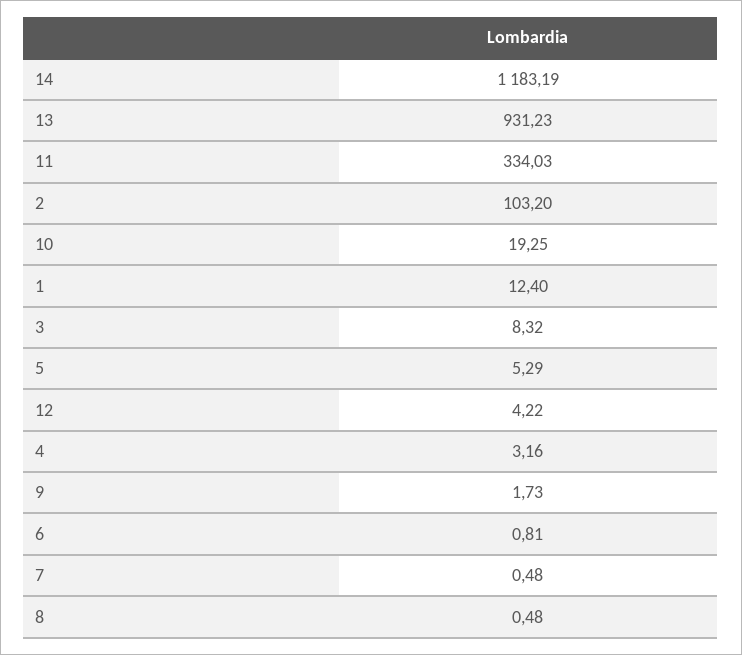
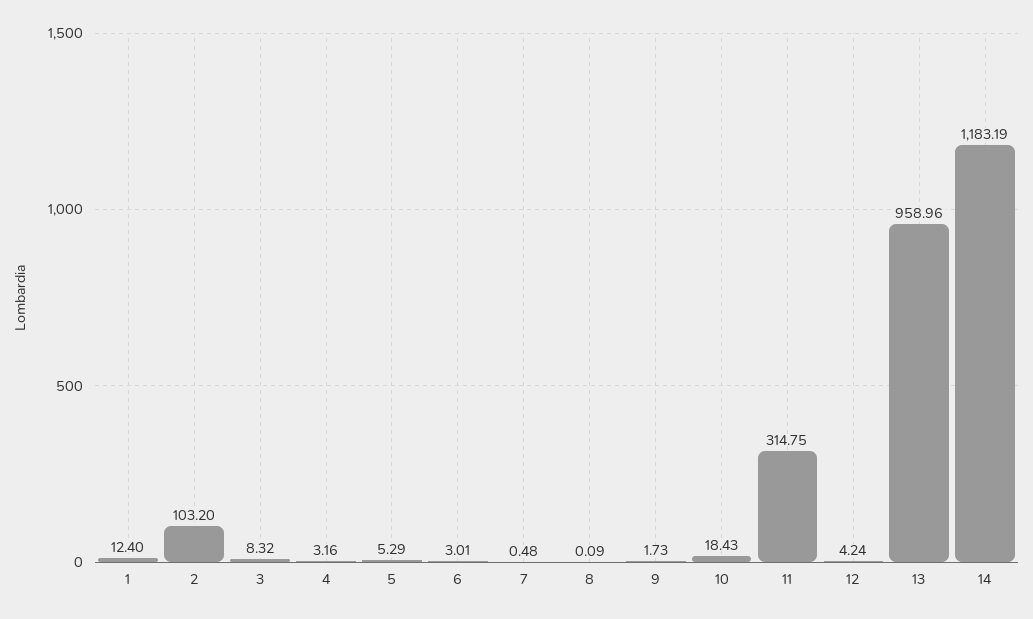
13: 931.23 -> 958.96
11: 334.03 -> 314.75
10: 19.25 -> 18.43
12: 4.22 -> 4.24
6: 0.81 -> 3.01
8: 0.48 -> 0.09

